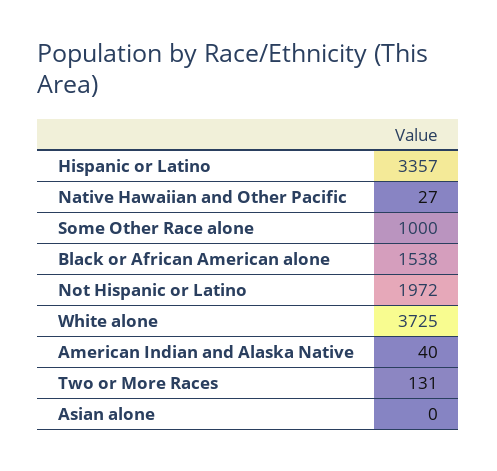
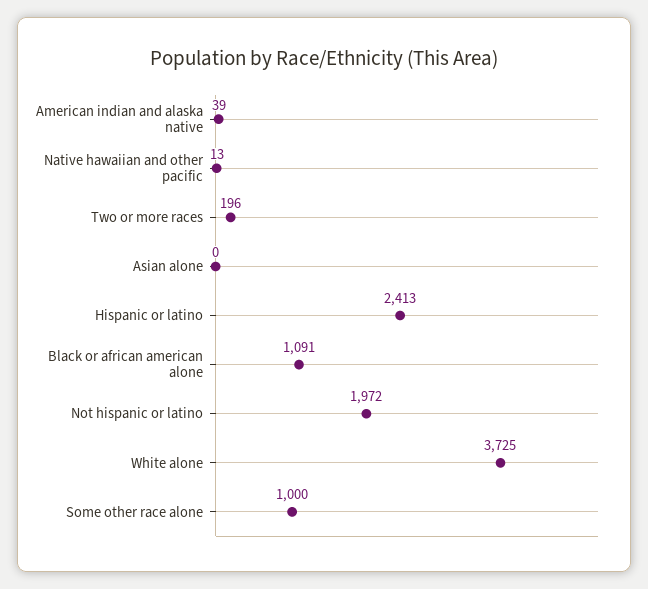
Hispanic or Latino: 3357 -> 2413
Native Hawaiian and Other Pacific: 27 -> 13
Black or African American alone: 1538 -> 1091
American Indian and Alaska Native: 40 -> 39
Two or More Races: 131 -> 196

